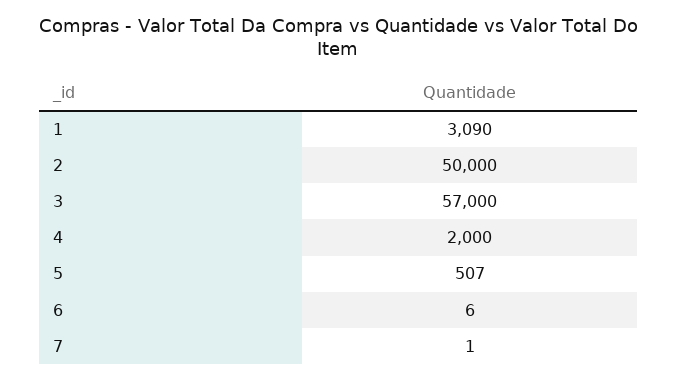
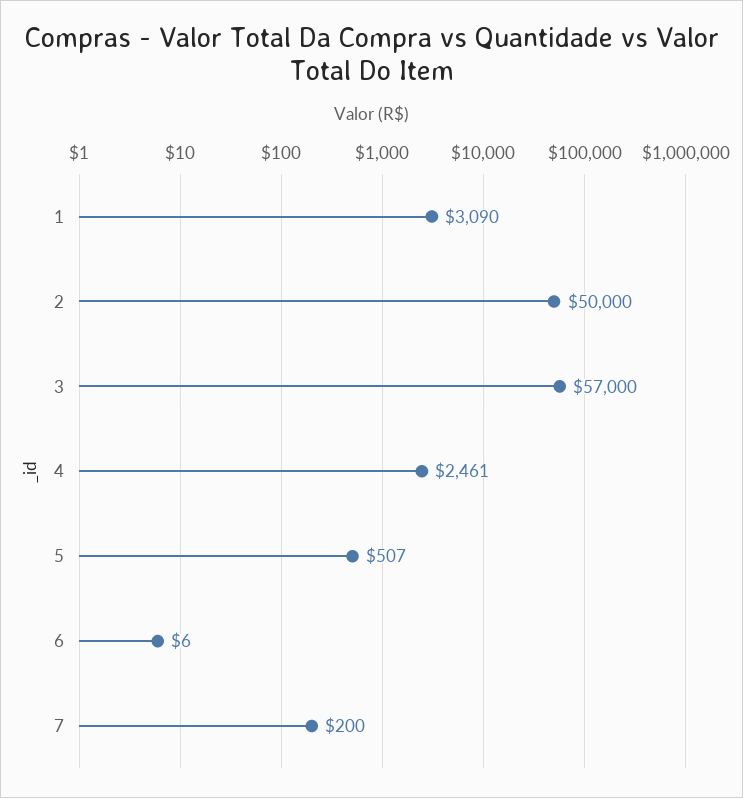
4: 2000 -> 2461
7: 1 -> 200

